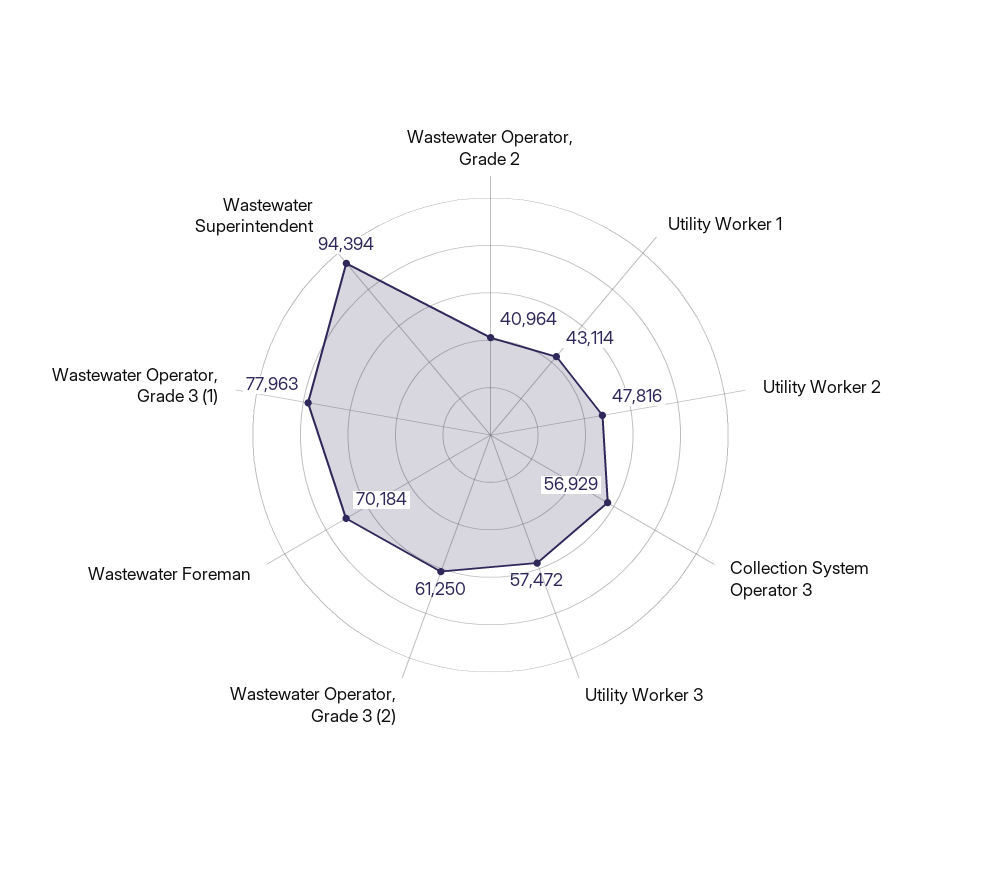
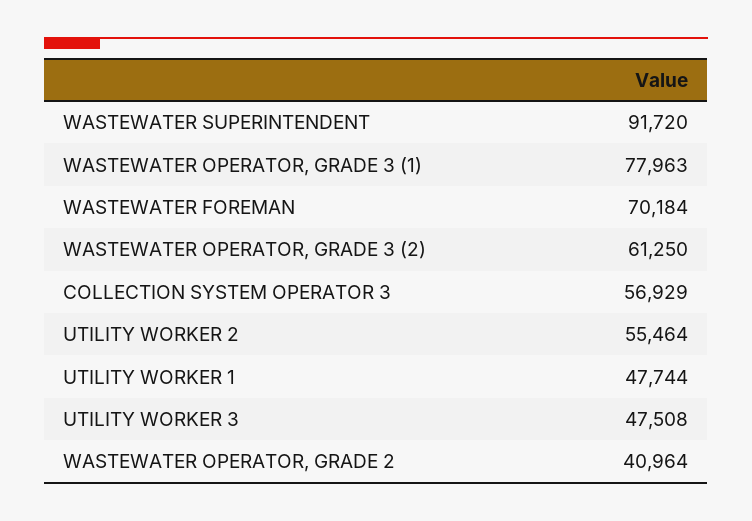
Utility Worker 1: 43114 -> 47744
Utility Worker 2: 47816 -> 55464
Utility Worker 3: 57472 -> 47508
Wastewater Superintendent: 94394 -> 91720

